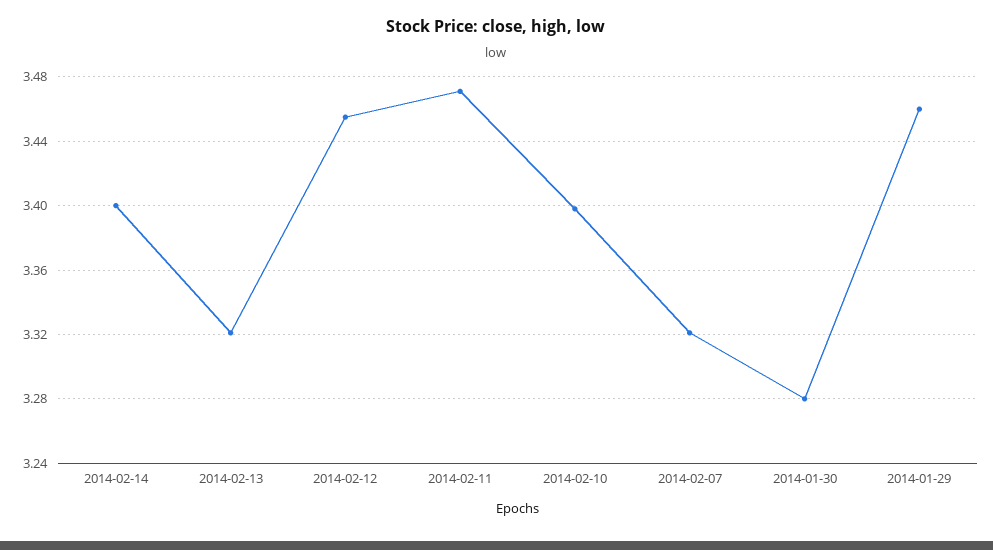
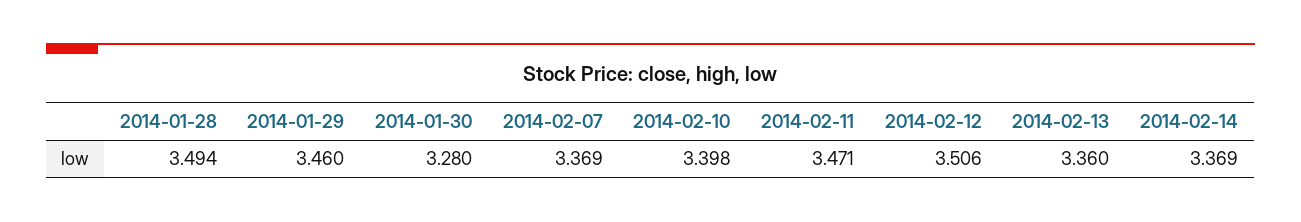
2014-02-14: 3.4 -> 3.369
2014-02-13: 3.32 -> 3.36
2014-02-12: 3.455 -> 3.506
2014-02-07: 3.32 -> 3.369
2014-01-28: none -> 3.494

